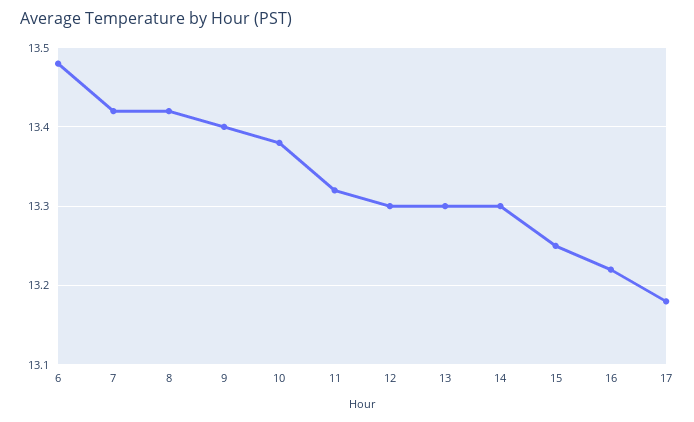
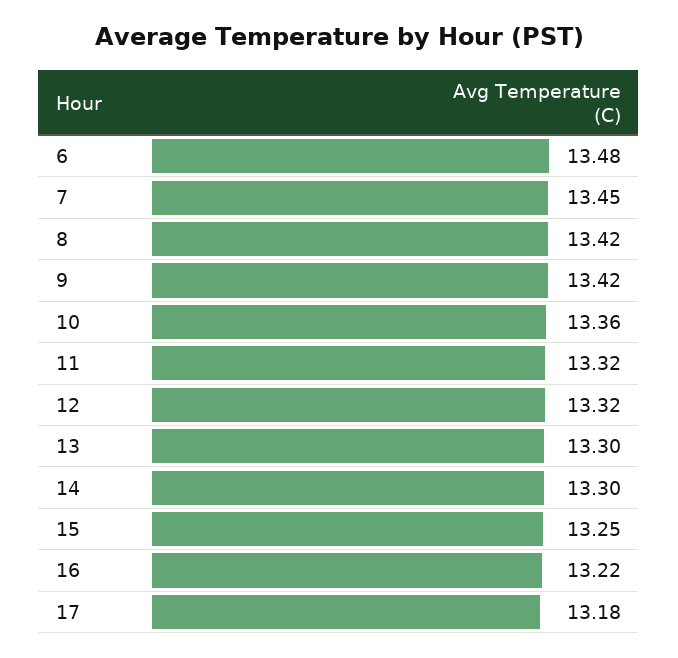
7: 13.42 -> 13.45
9: 13.4 -> 13.42
10: 13.38 -> 13.36
12: 13.3 -> 13.32

